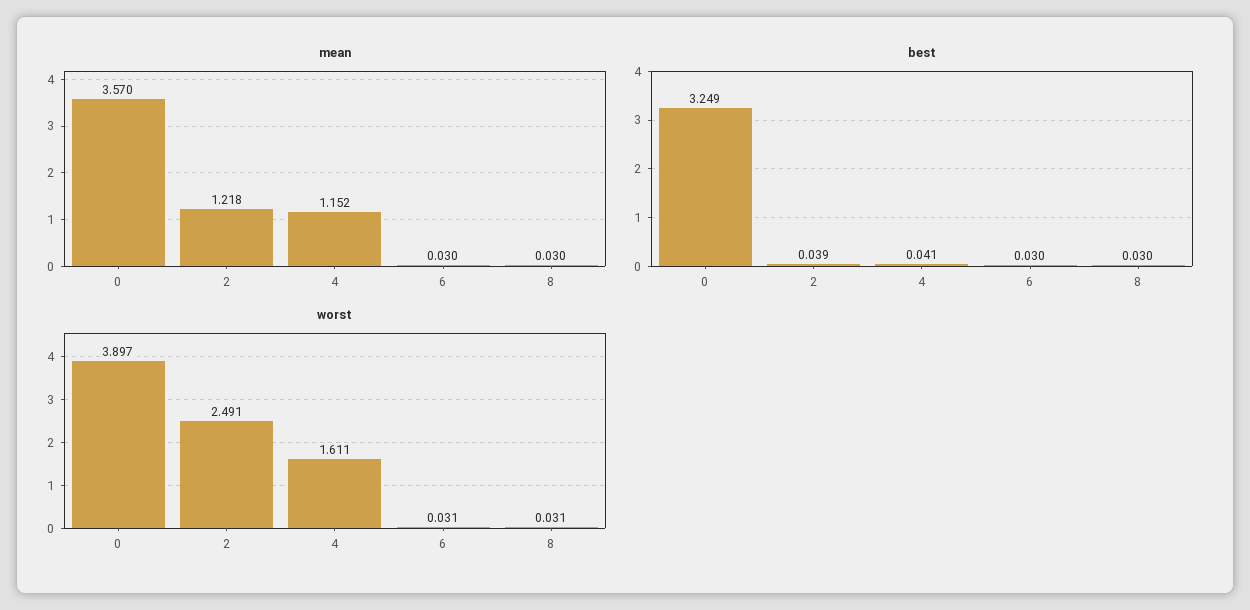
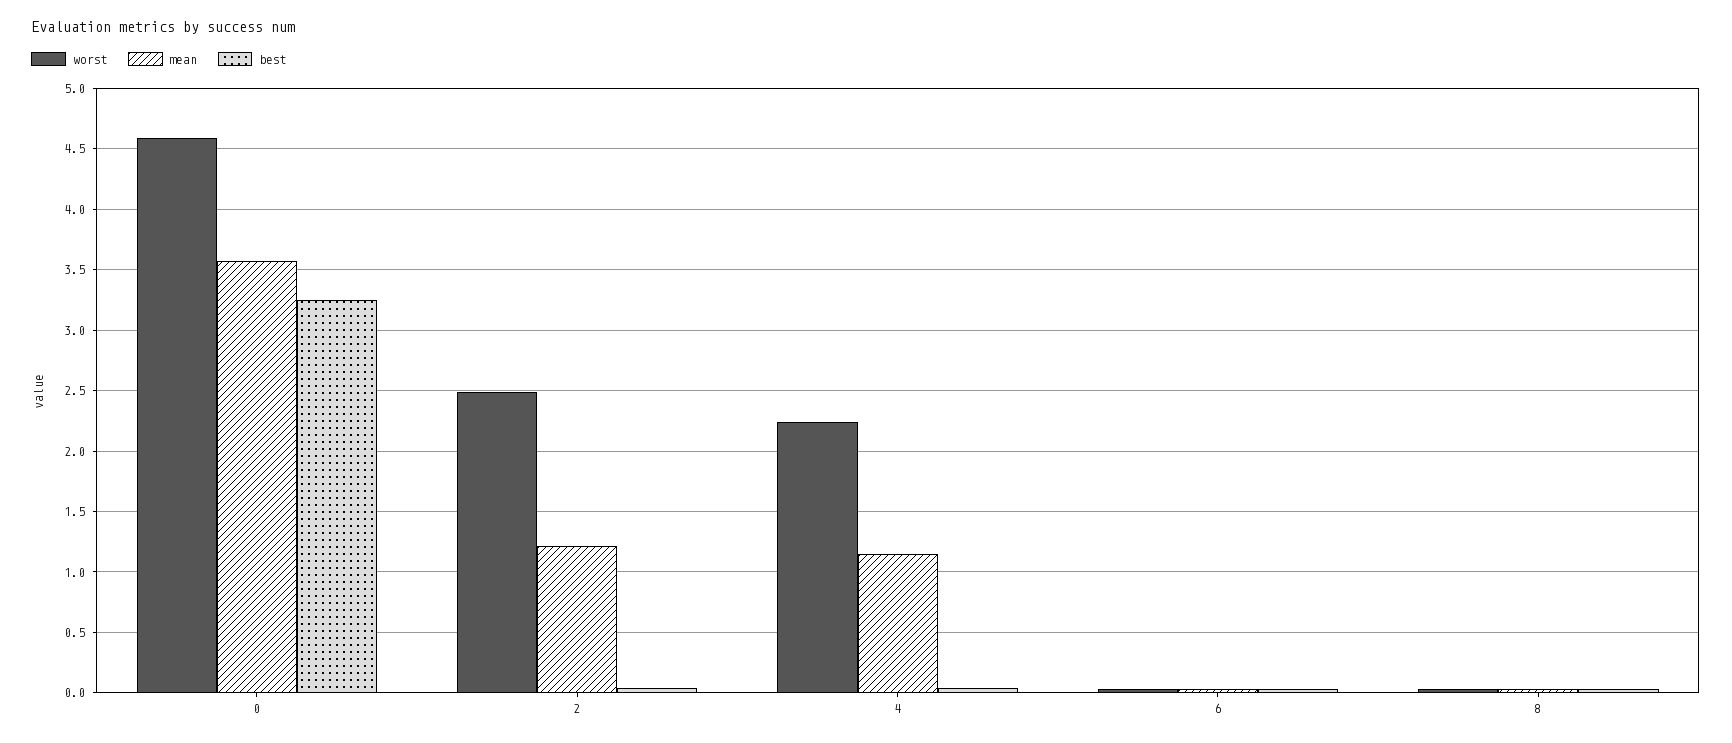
worst, 0: 3.897 -> 4.6
worst, 4: 1.611 -> 2.25

